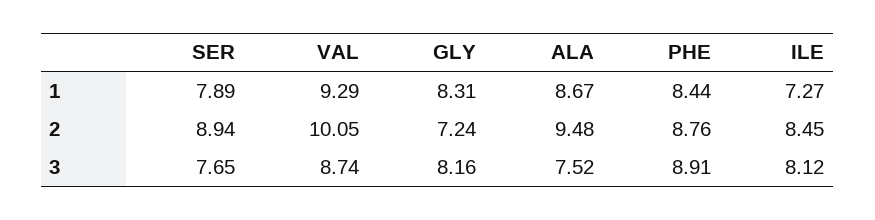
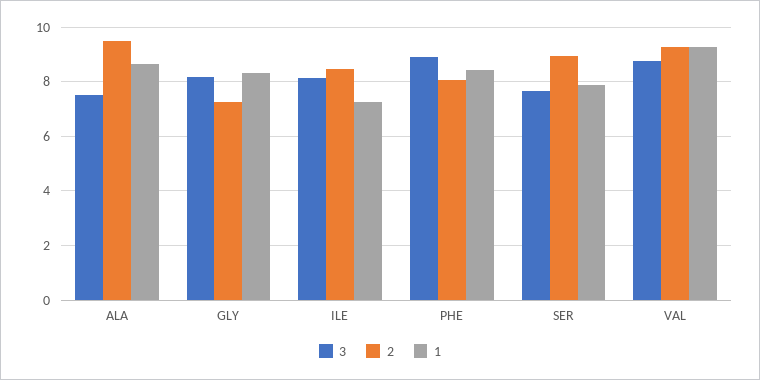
2, VAL: 10.05 -> 9.25
2, PHE: 8.76 -> 8

